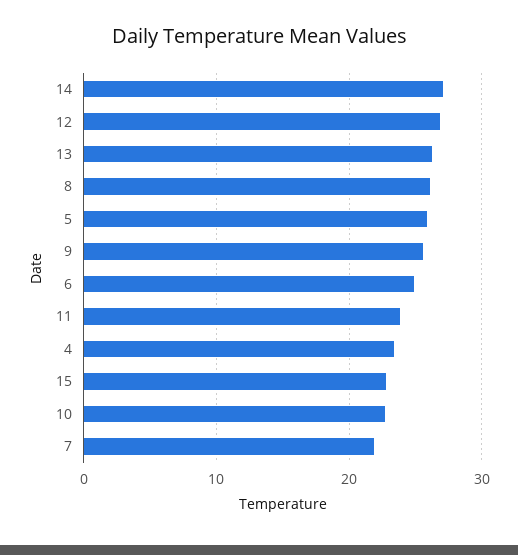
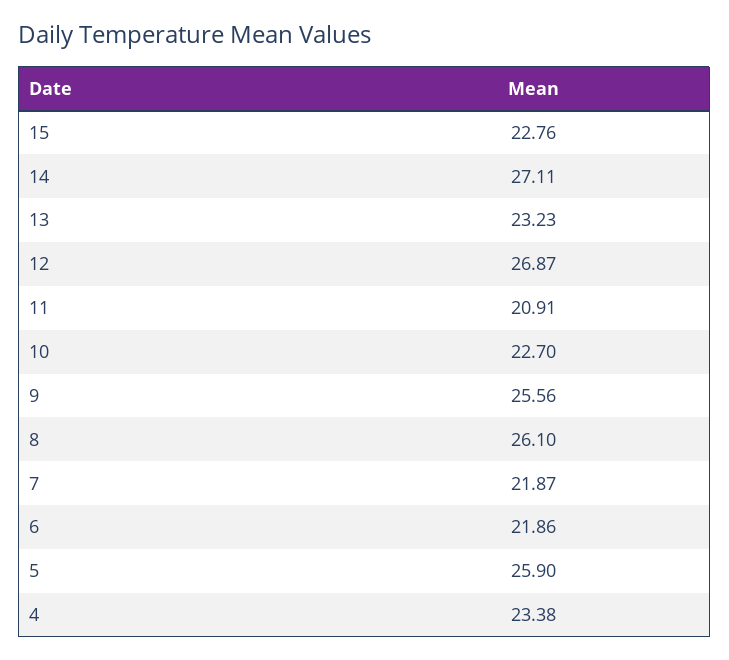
13: 26 -> 23.23
6: 25 -> 21.86
11: 24 -> 20.91

